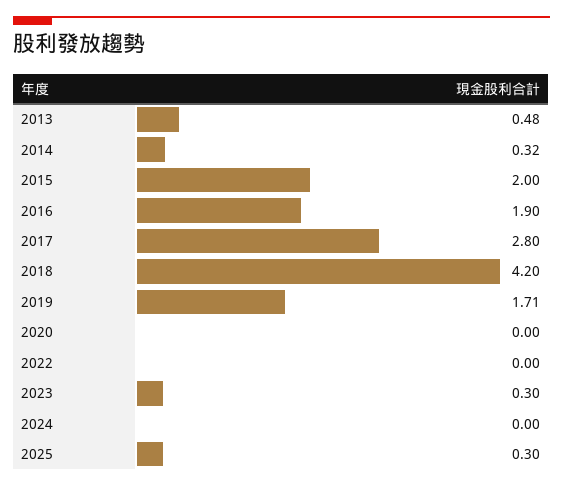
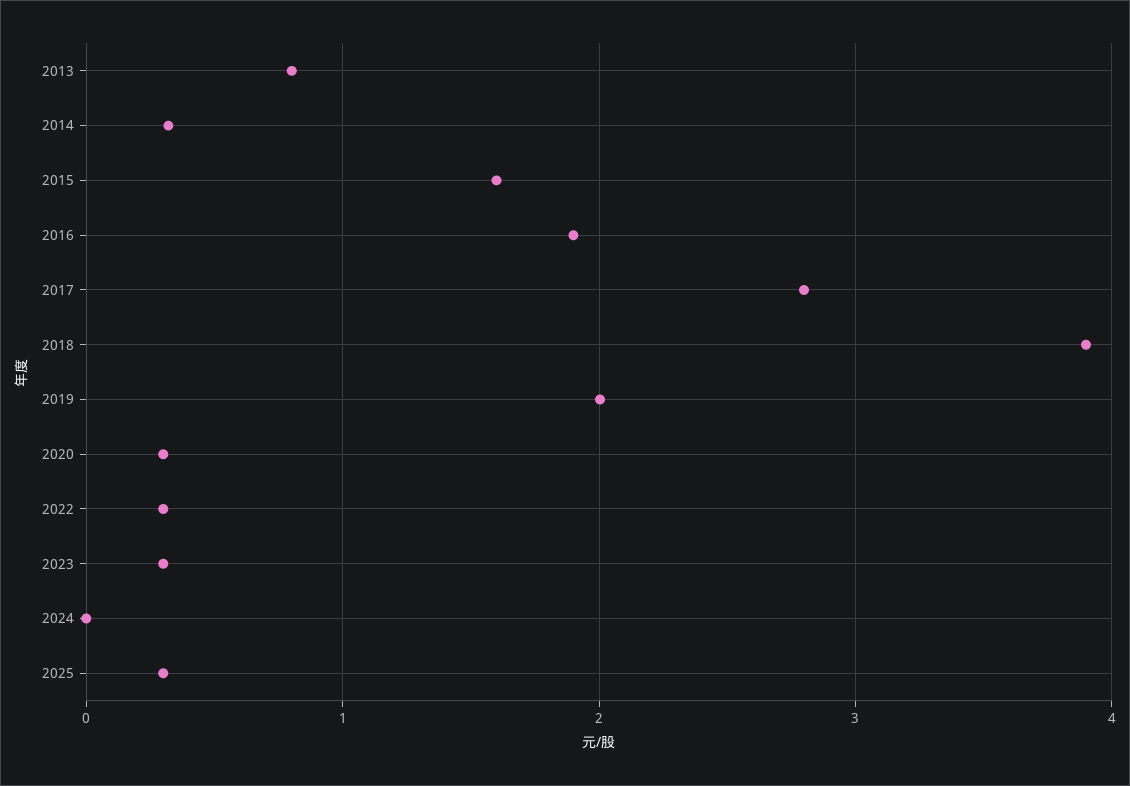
2013: 0.48 -> 0.8
2015: 2 -> 1.6
2018: 4.2 -> 3.9
2019: 1.71 -> 2
2020: 0 -> 0.3
2022: 0 -> 0.3

